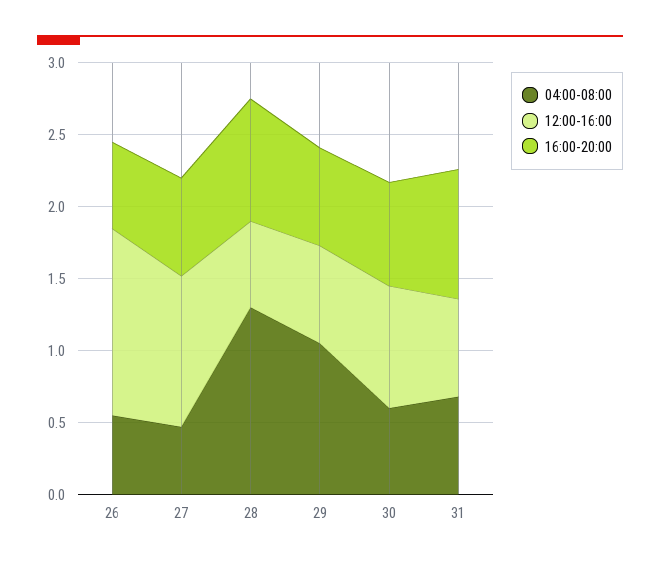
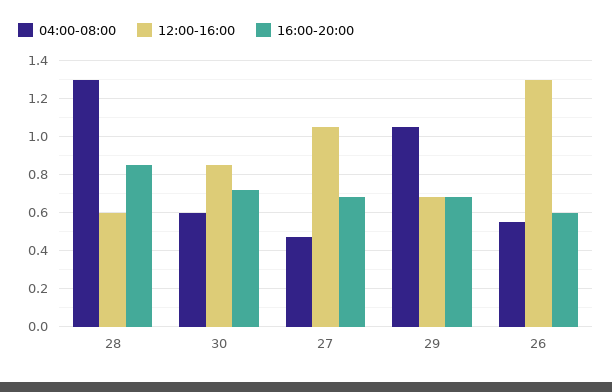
04:00-08:00, 31: 0.7 -> none
12:00-16:00, 31: 0.7 -> none
16:00-20:00, 31: 0.9 -> none

